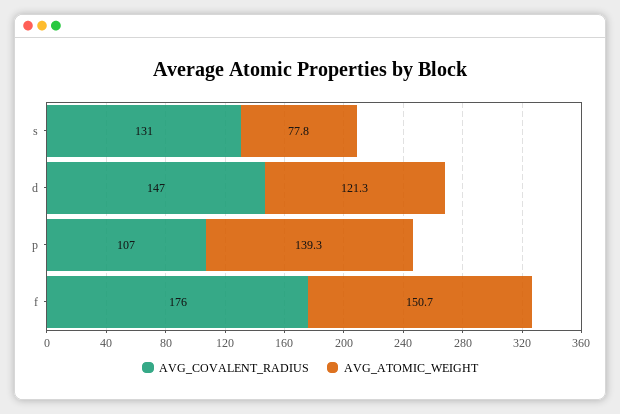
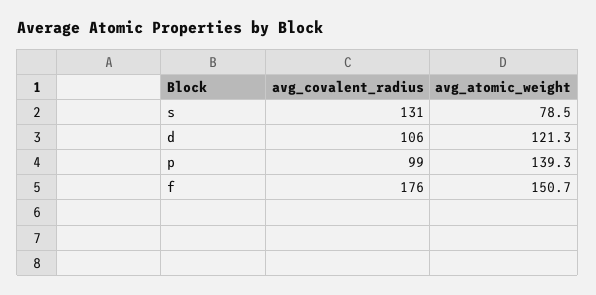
AVG_ATOMIC_WEIGHT, s: 77.8 -> 78.5
AVG_COVALENT_RADIUS, d: 147 -> 106
AVG_COVALENT_RADIUS, p: 107 -> 99

